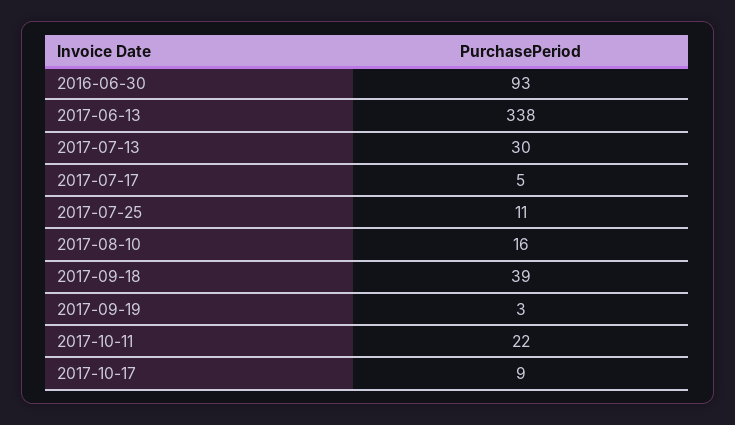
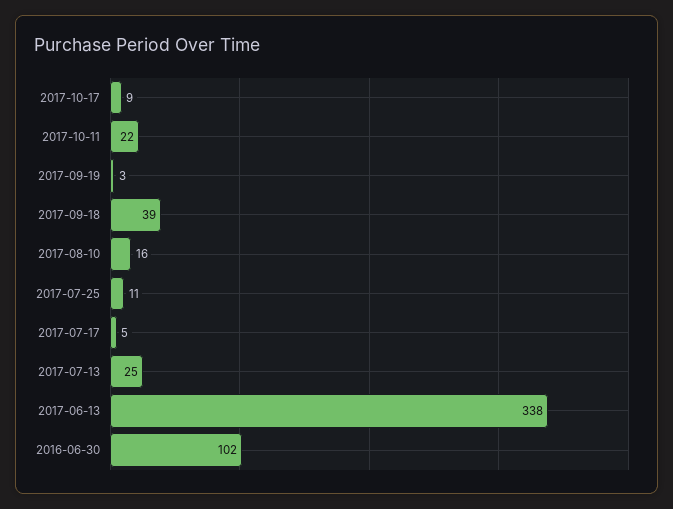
2016-06-30: 93 -> 102
2017-07-13: 30 -> 25

